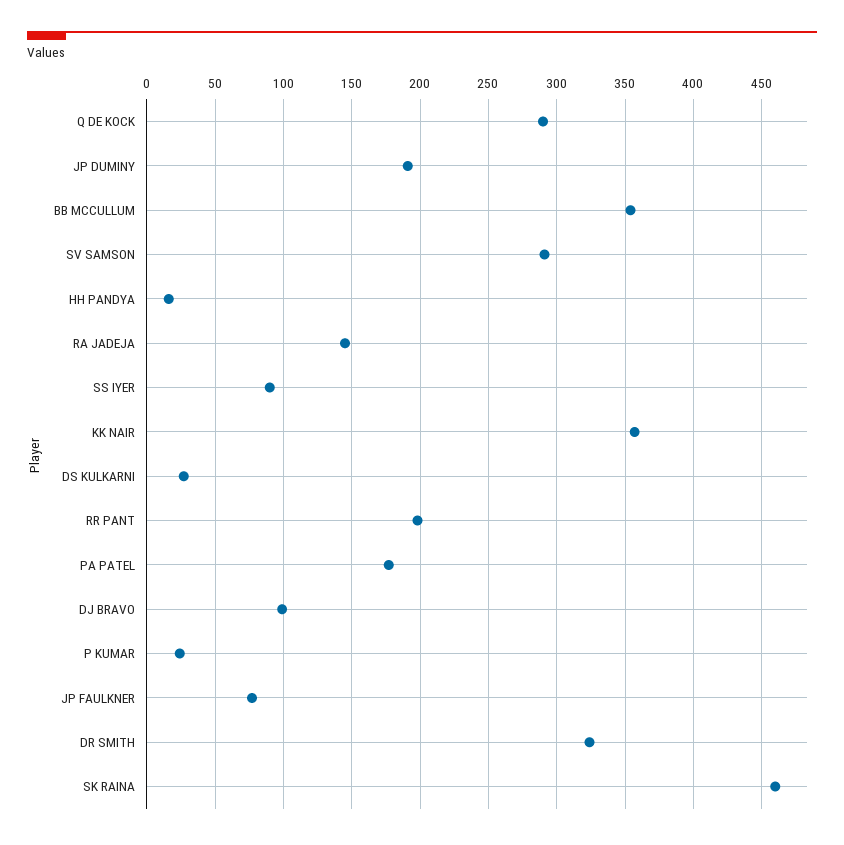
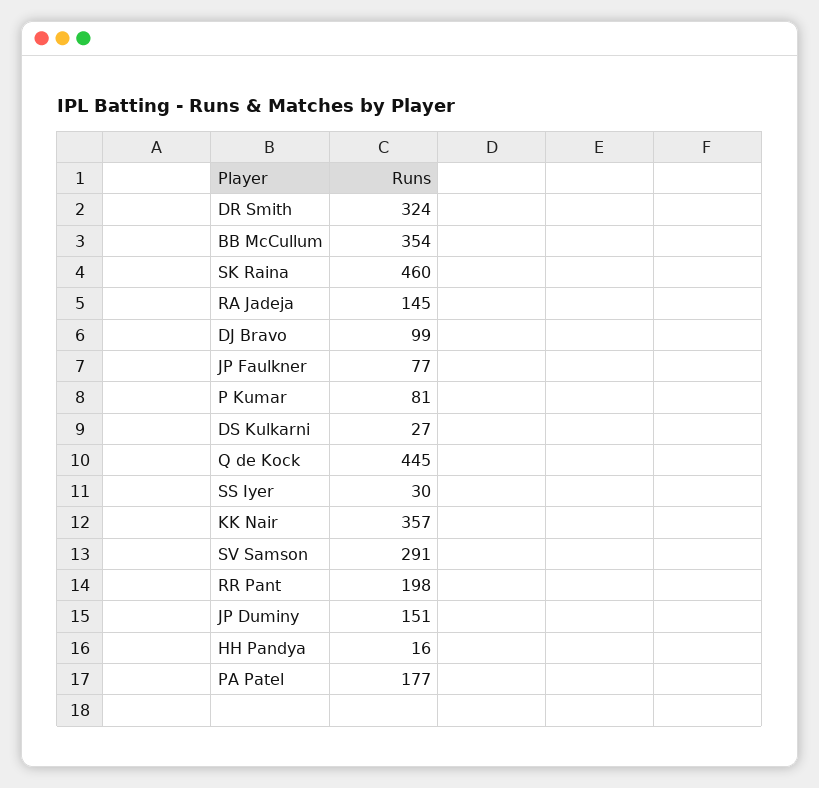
Q DE KOCK: 290 -> 445
JP DUMINY: 190 -> 151
SS IYER: 90 -> 30
P KUMAR: 25 -> 81

